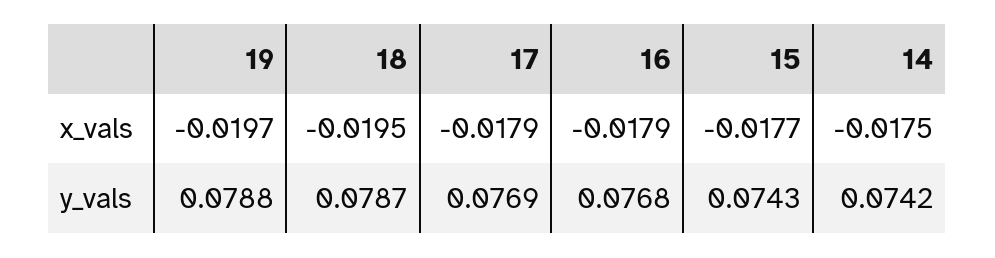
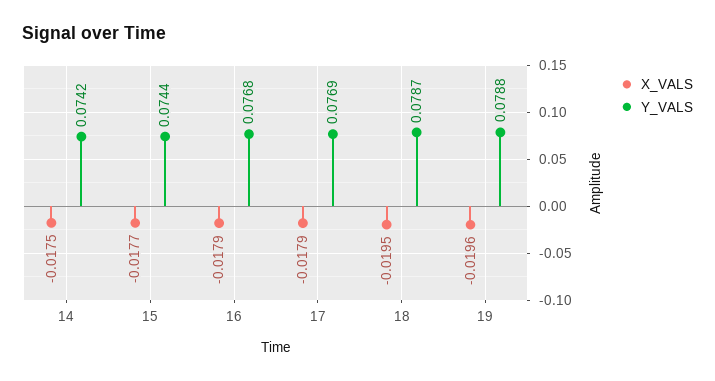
x_vals, 19: -0.0197 -> -0.0196
y_vals, 15: 0.0743 -> 0.0744

